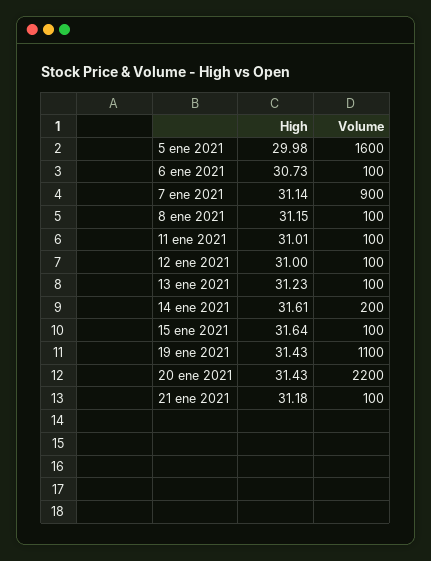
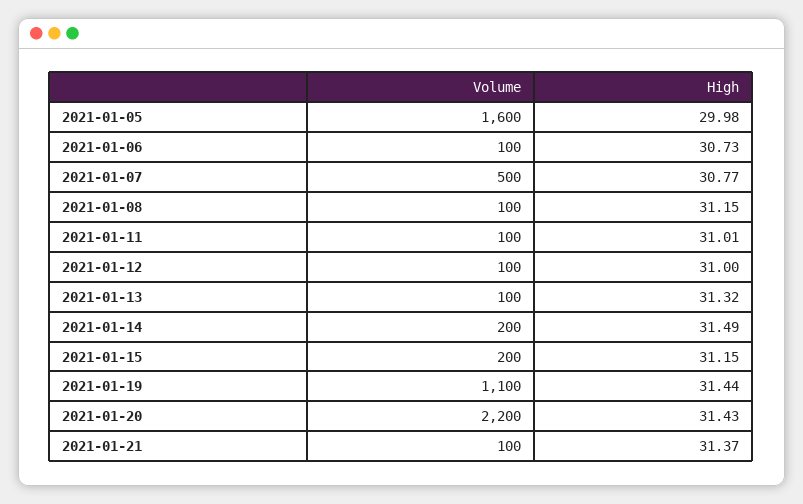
High, 7 ene 2021: 31.14 -> 30.77
Volume, 7 ene 2021: 900 -> 500
High, 13 ene 2021: 31.23 -> 31.32
High, 14 ene 2021: 31.61 -> 31.49
High, 15 ene 2021: 31.64 -> 31.15
Volume, 15 ene 2021: 100 -> 200
High, 19 ene 2021: 31.43 -> 31.44
High, 21 ene 2021: 31.18 -> 31.37

